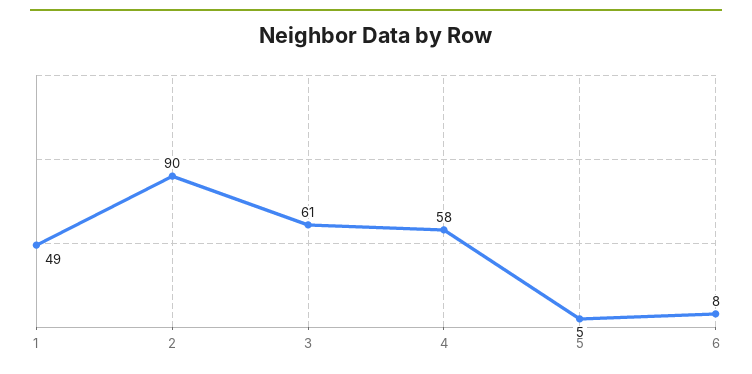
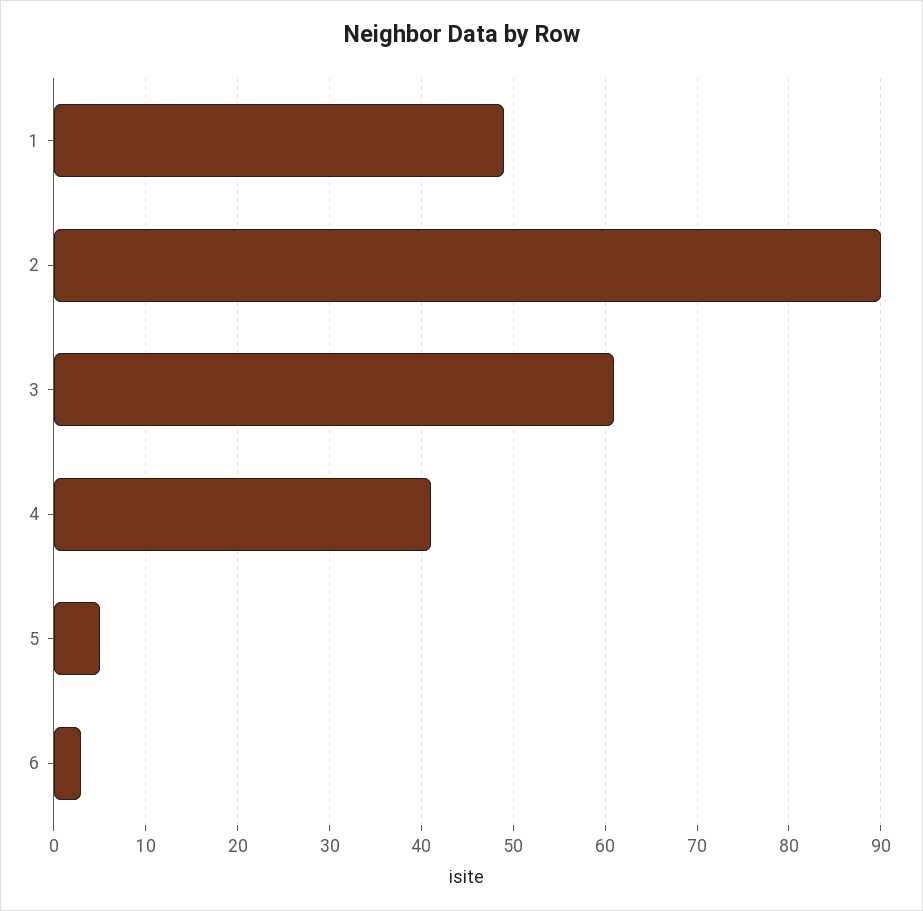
4: 58 -> 41
6: 8 -> 3

